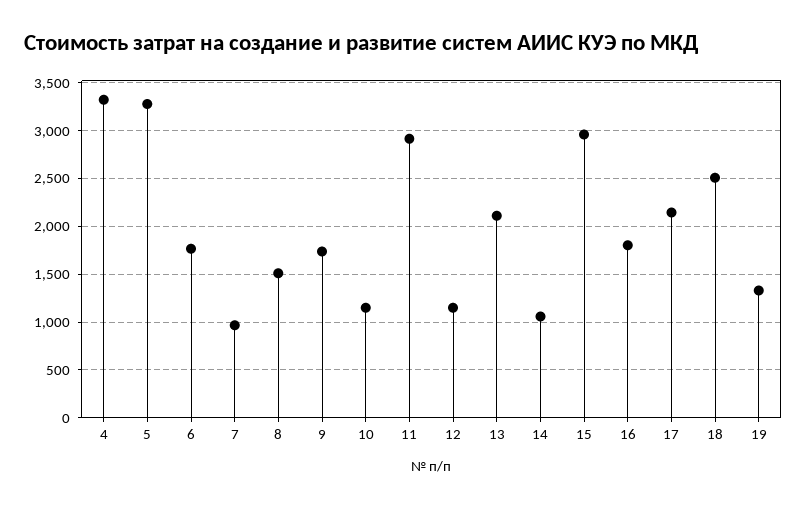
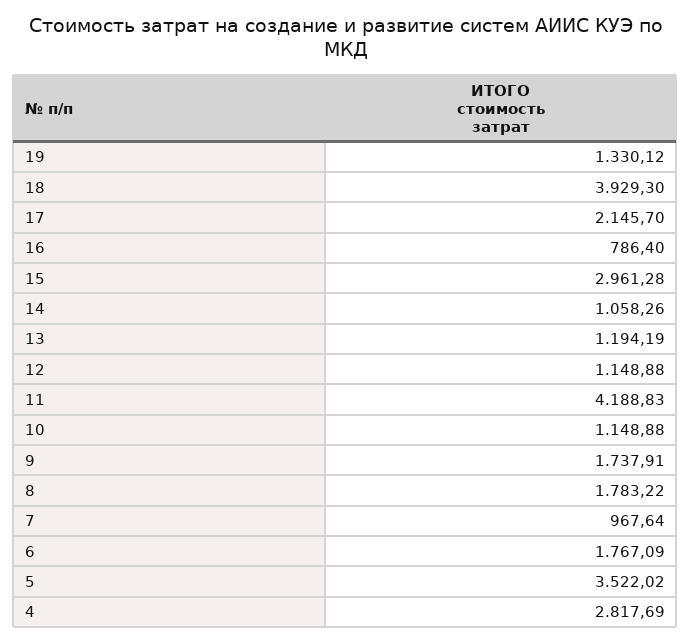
4: 3300 -> 2817.69
5: 3300 -> 3522.02
8: 1500 -> 1783.22
11: 2900 -> 4188.83
13: 2100 -> 1194.19
16: 1800 -> 786.4
18: 2500 -> 3929.3

